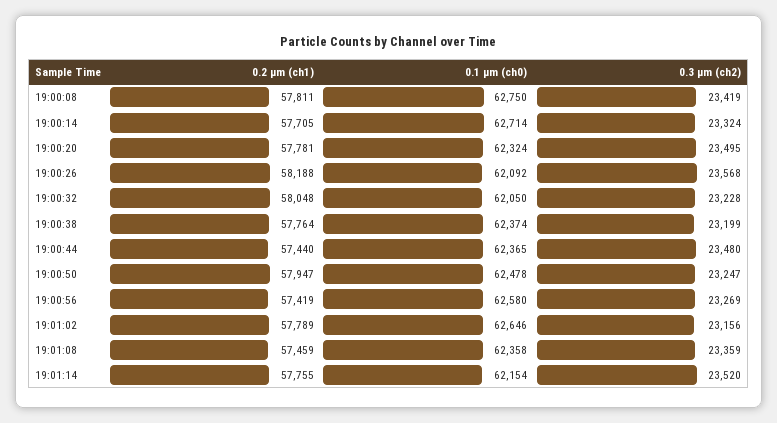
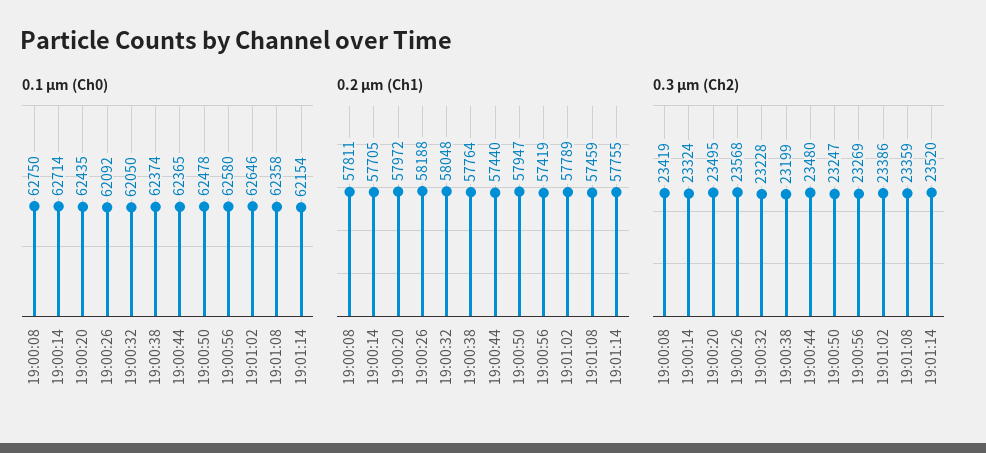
0.2 µm (ch1), 19:00:20: 57781 -> 57972
0.1 µm (ch0), 19:00:20: 62324 -> 62435
0.3 µm (ch2), 19:01:02: 23156 -> 23386

